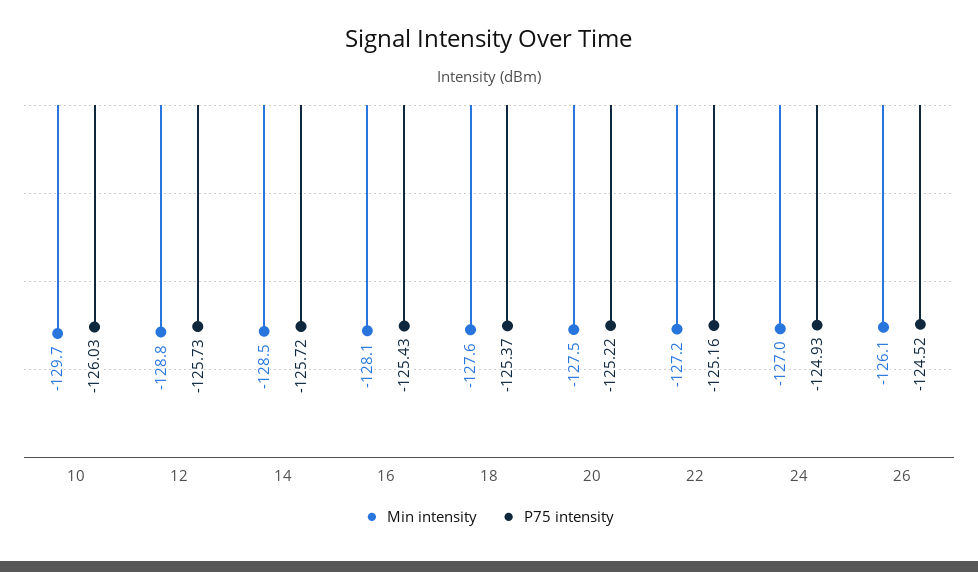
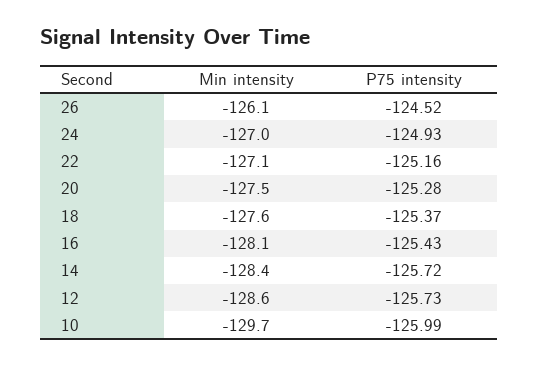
P75 intensity, 10: -126.03 -> -125.99
Min intensity, 12: -128.8 -> -128.6
Min intensity, 14: -128.5 -> -128.4
P75 intensity, 20: -125.22 -> -125.28
Min intensity, 22: -127.2 -> -127.1

